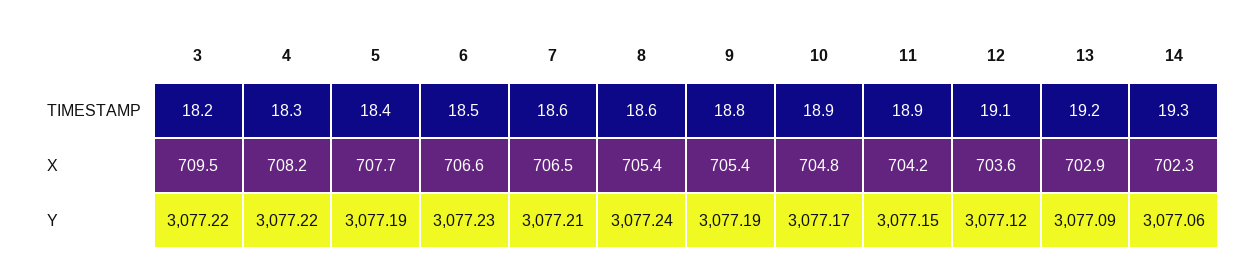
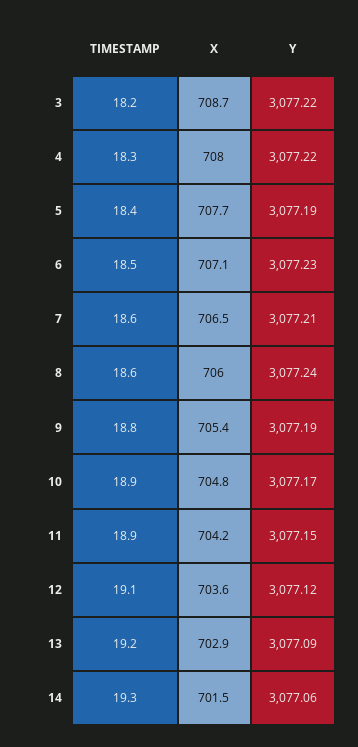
3, X: 709.5 -> 708.7
4, X: 708.2 -> 708
6, X: 706.6 -> 707.1
8, X: 705.4 -> 706
14, X: 702.3 -> 701.5

